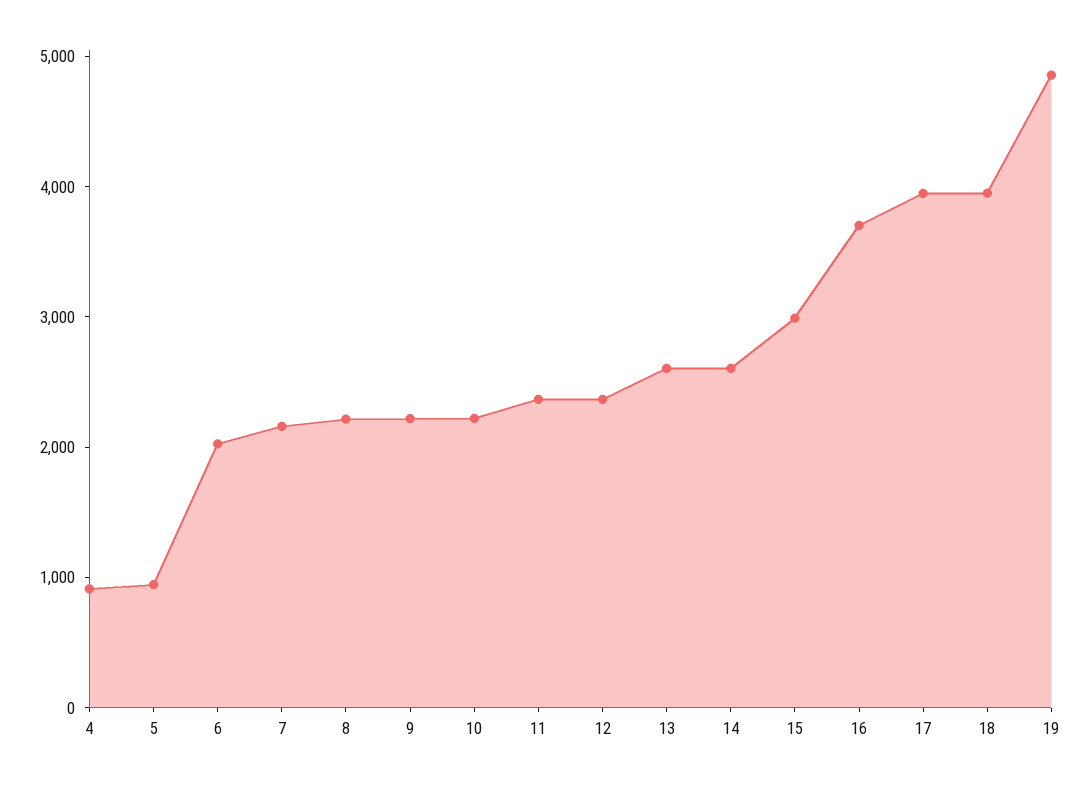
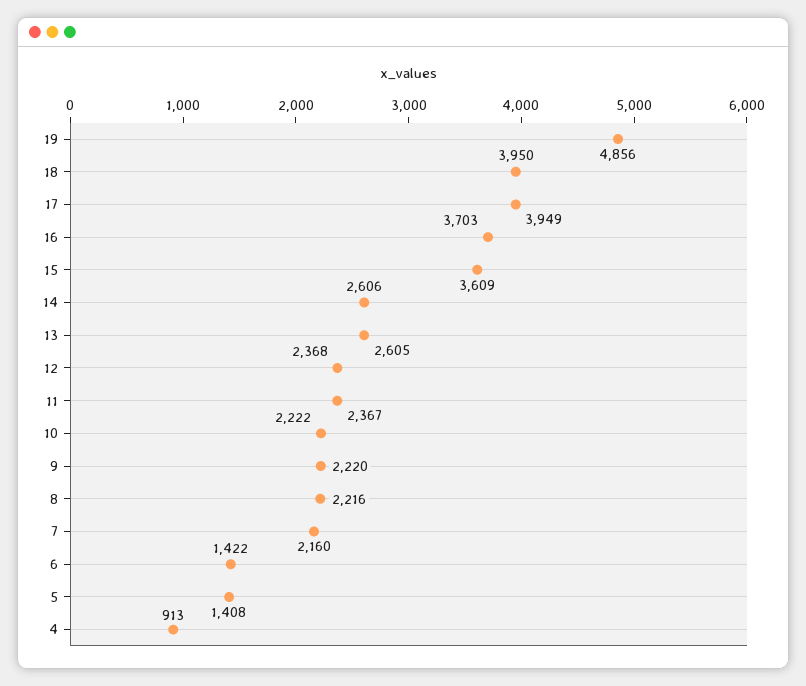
5: 1000 -> 1408
6: 2000 -> 1422
15: 3000 -> 3609

